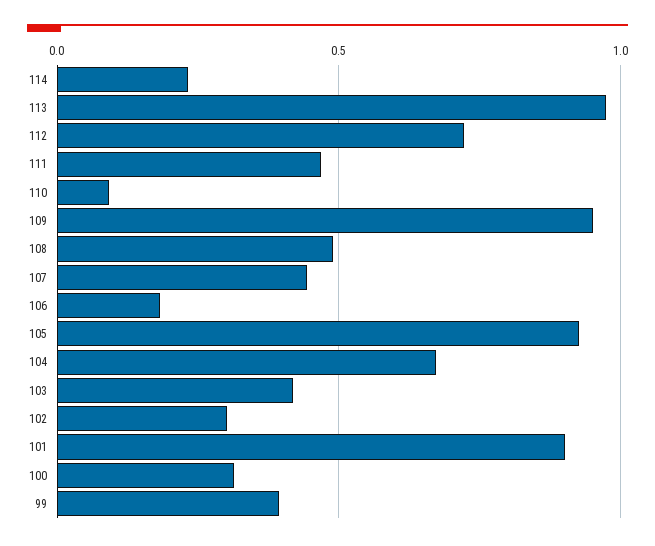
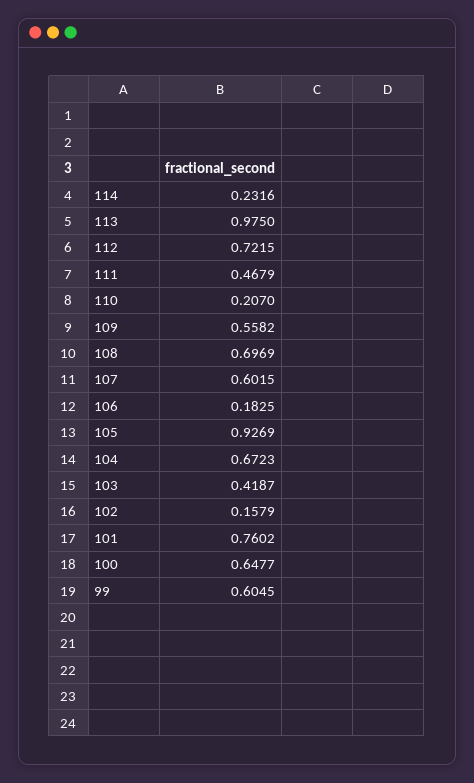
110: 0.1 -> 0.207
109: 0.95 -> 0.5582
108: 0.5 -> 0.6969
107: 0.45 -> 0.6015
102: 0.3 -> 0.1579
101: 0.9 -> 0.7602
100: 0.3 -> 0.6477
99: 0.4 -> 0.6045

